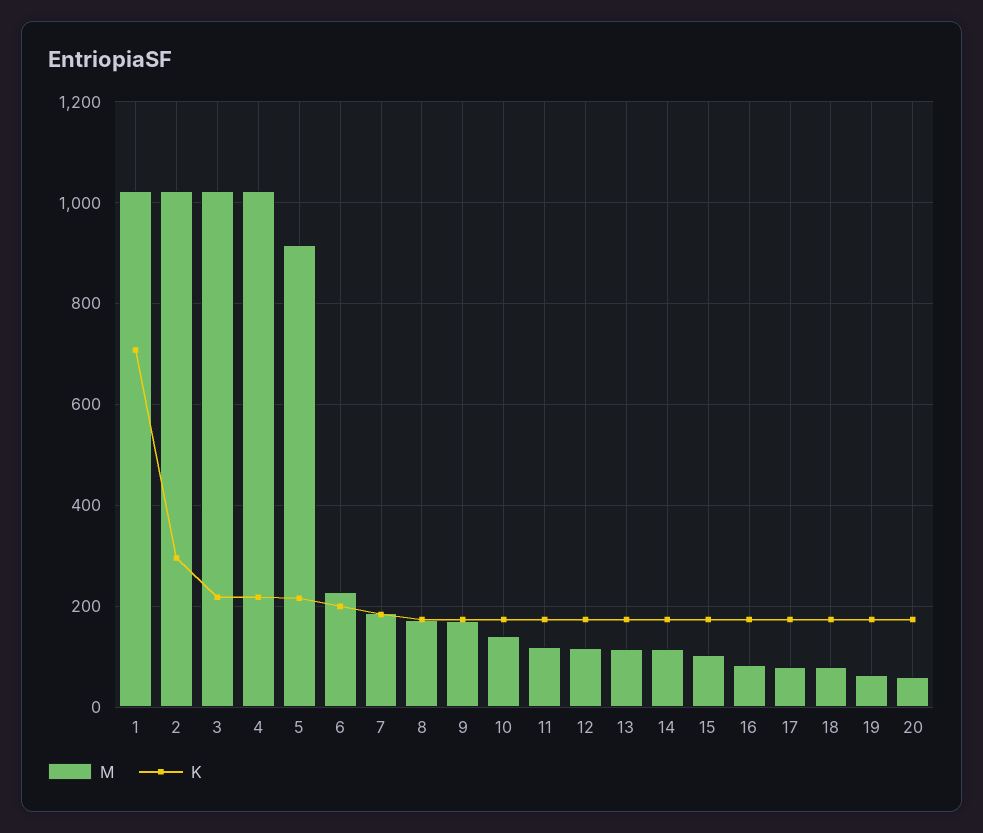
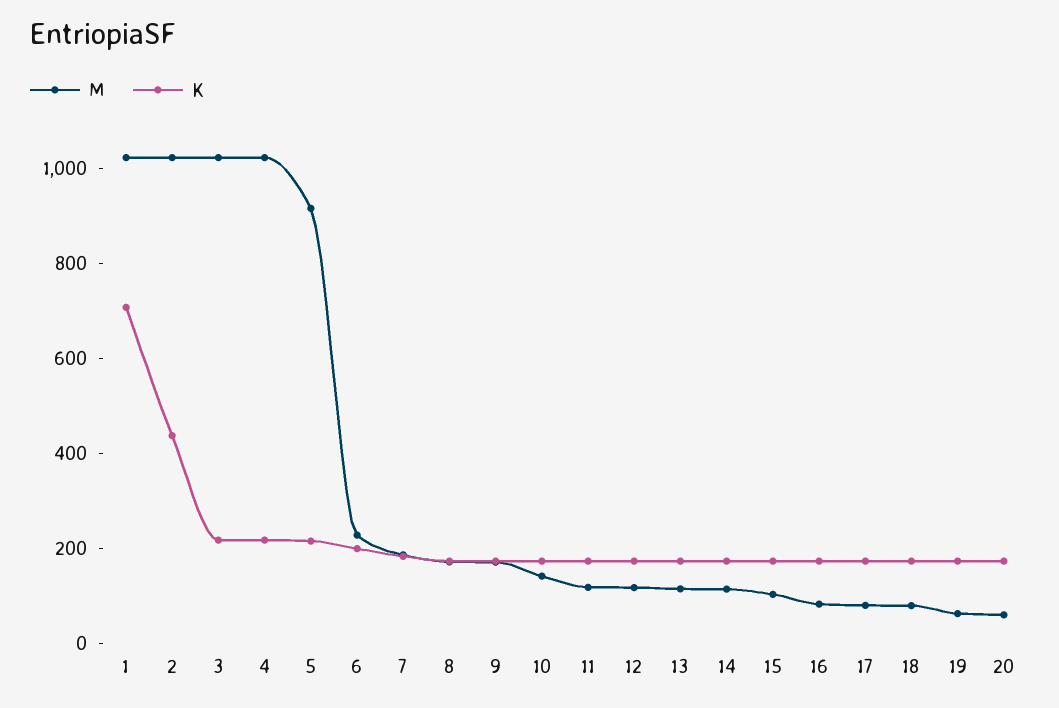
K, 2: 300 -> 450

